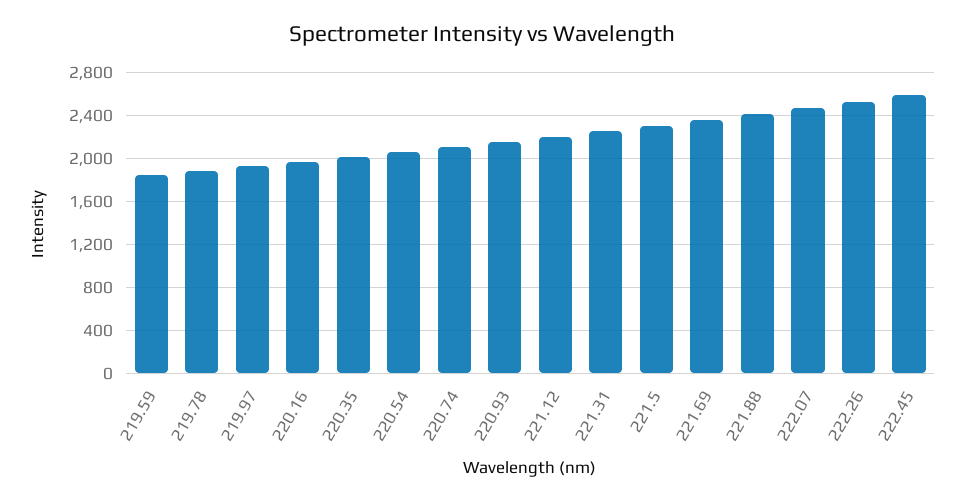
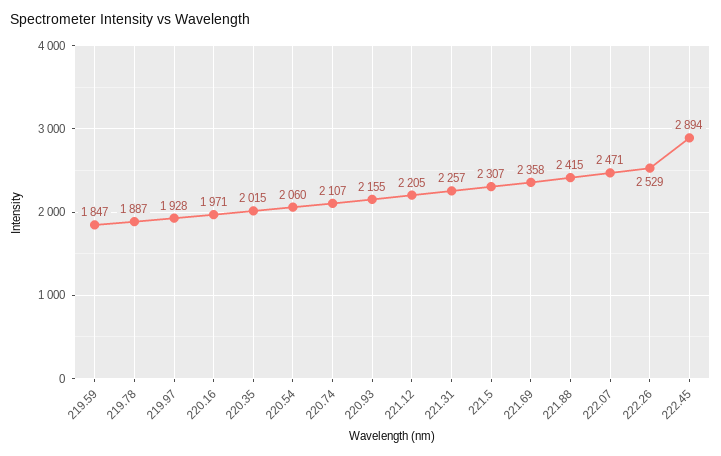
222.45: 2600 -> 2894

